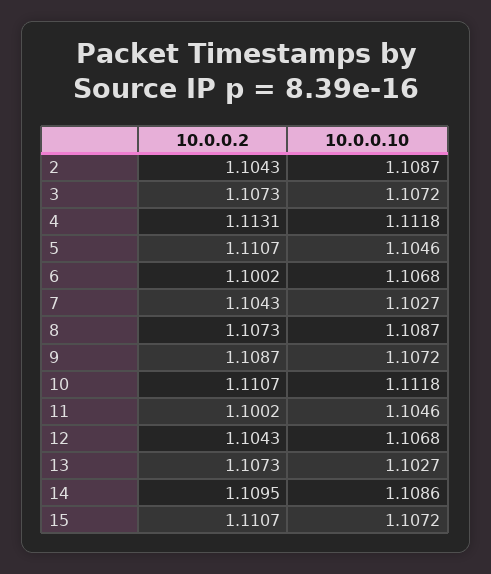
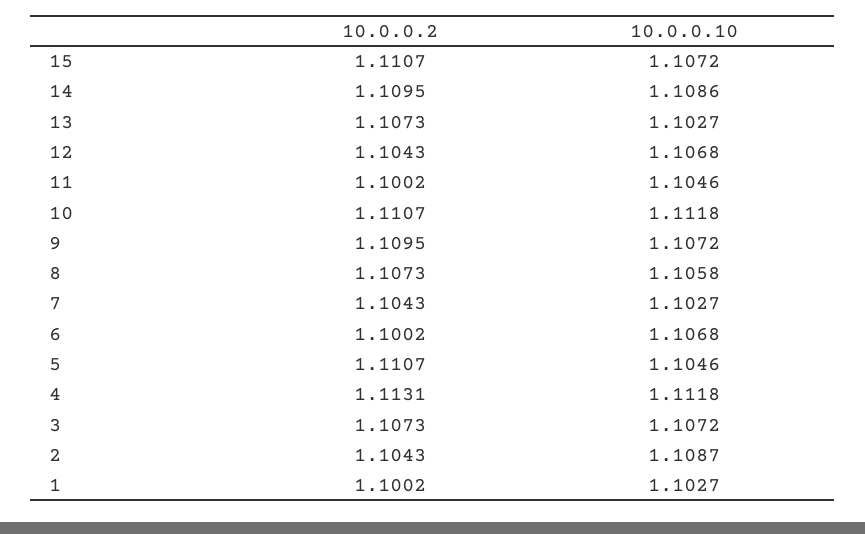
10.0.0.10, 8: 1.1087 -> 1.1058
10.0.0.2, 9: 1.1087 -> 1.1095
10.0.0.2, 1: none -> 1.1002
10.0.0.10, 1: none -> 1.1027

